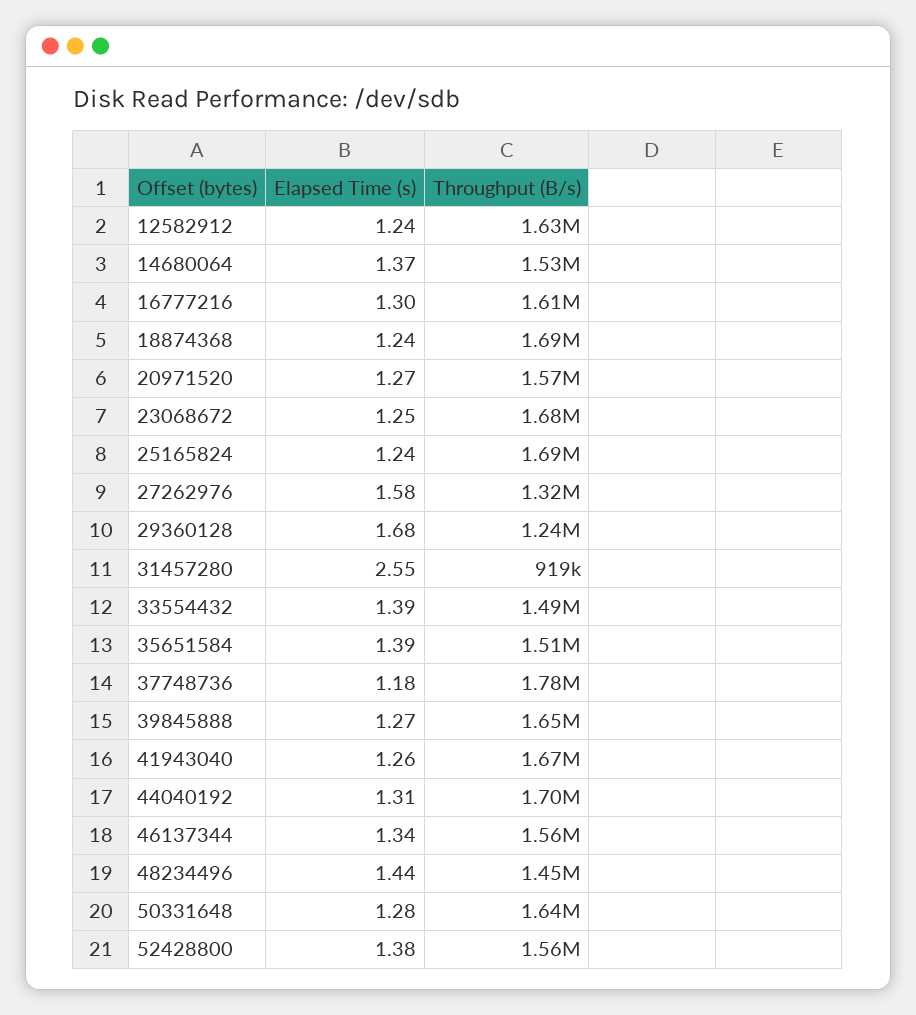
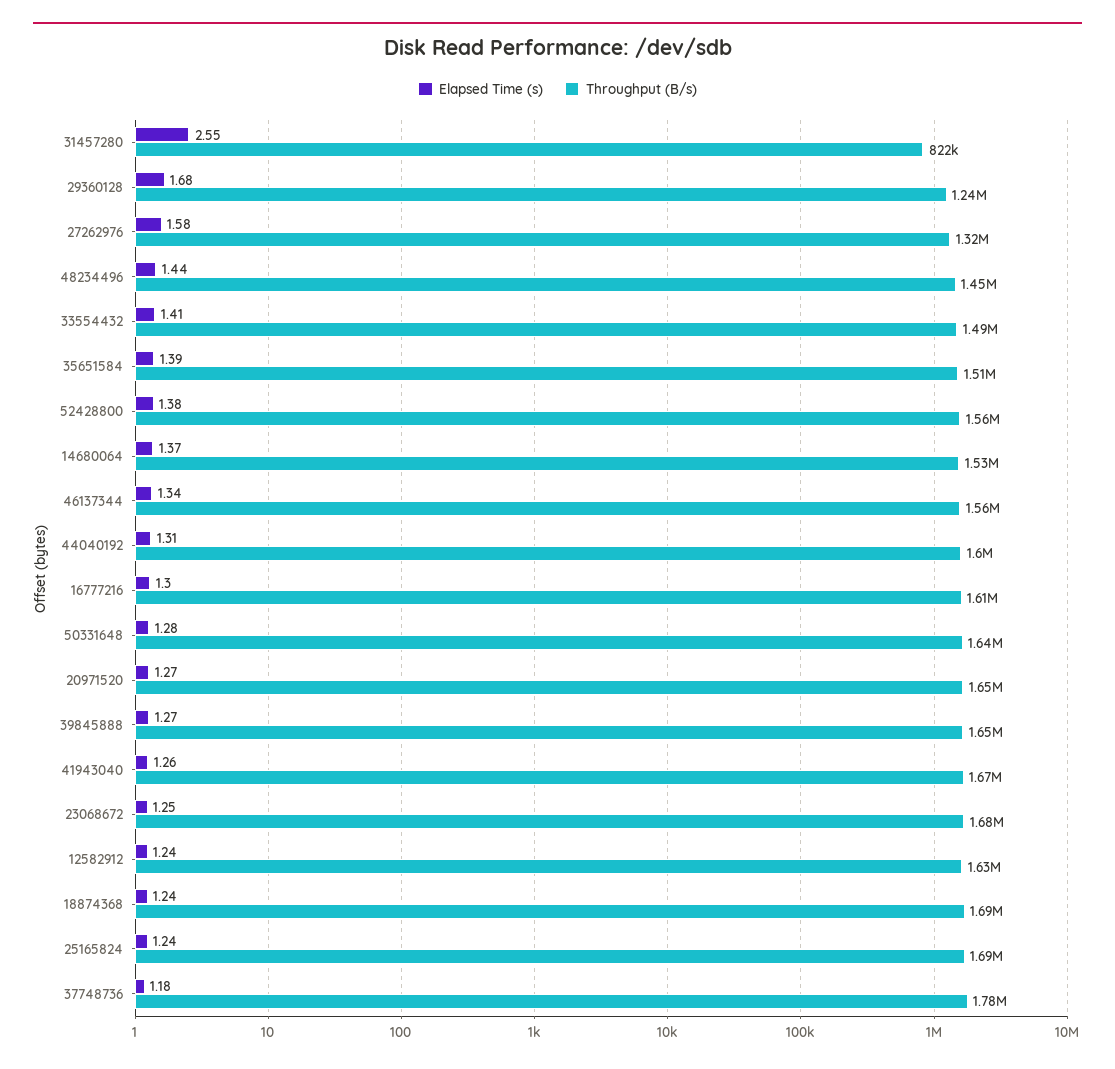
Throughput (B/s), 20971520: 1570000 -> 1650000
Throughput (B/s), 31457280: 919000 -> 822000
Elapsed Time (s), 33554432: 1.39 -> 1.41
Throughput (B/s), 44040192: 1700000 -> 1600000

